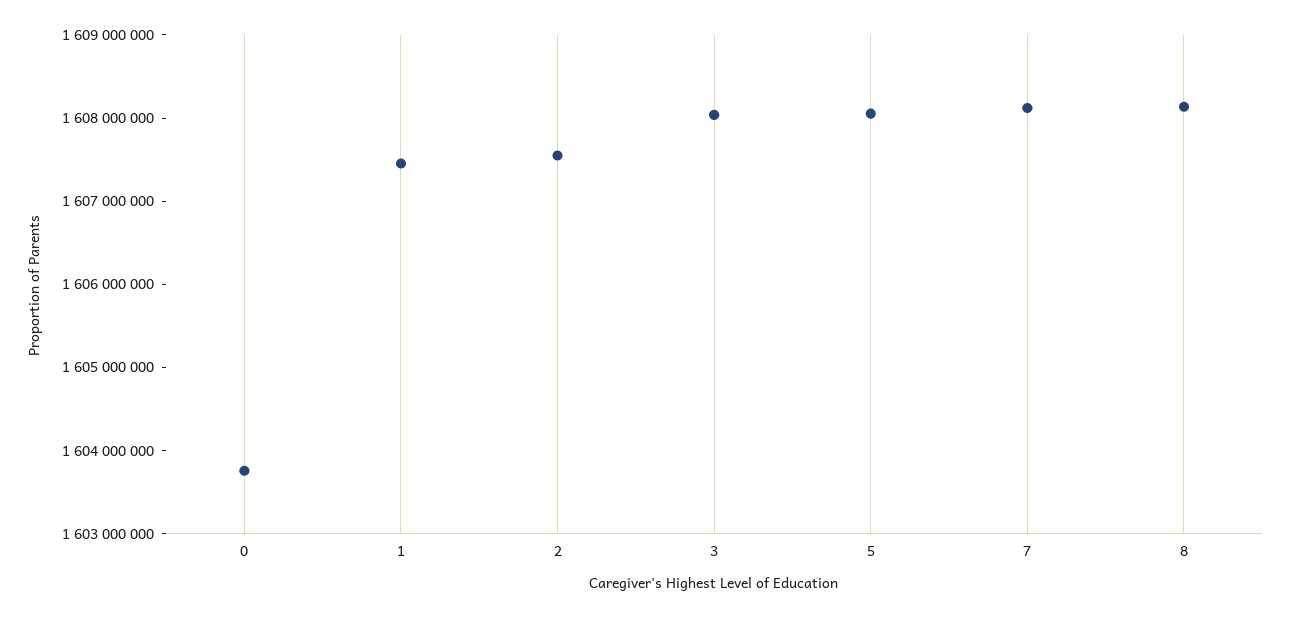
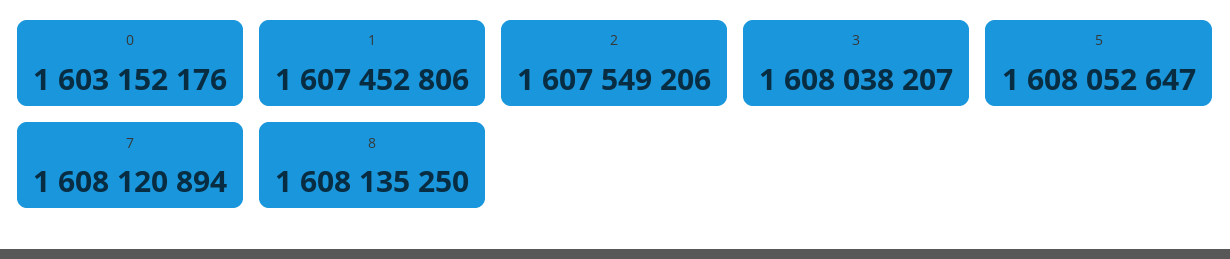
0: 1603800000 -> 1603152176

